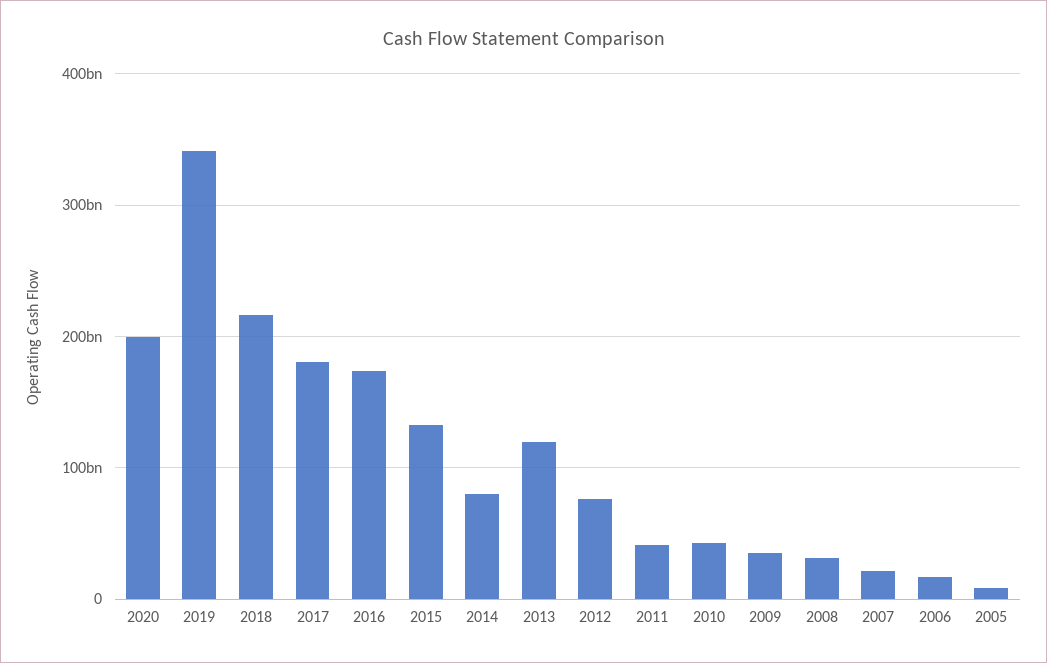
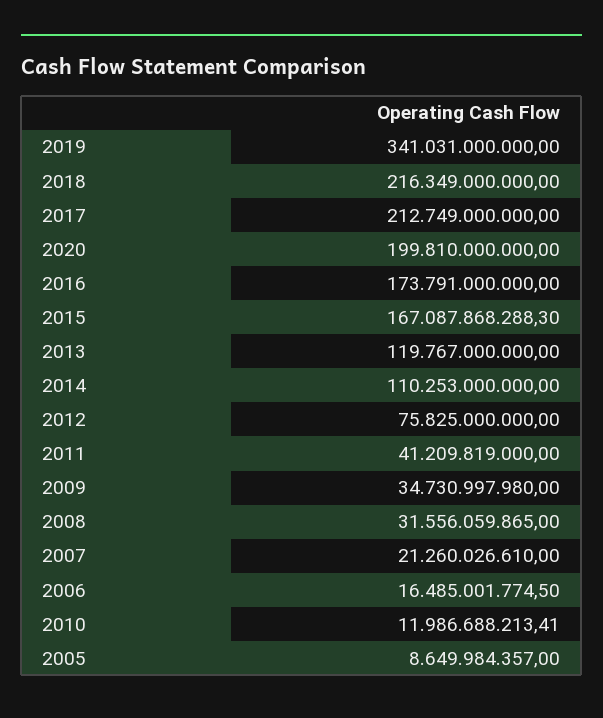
2017: 180000000000 -> 212749000000
2015: 130000000000 -> 167087868288.3
2014: 80000000000 -> 110253000000
2010: 40000000000 -> 11986688213.41

